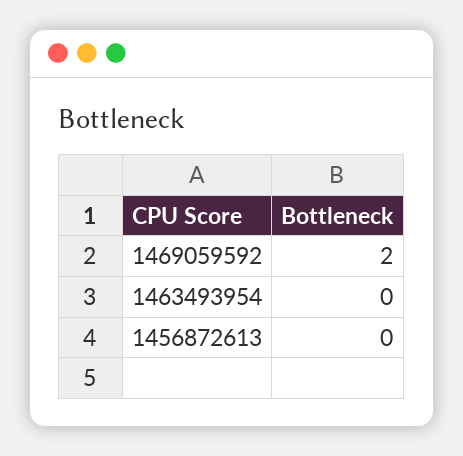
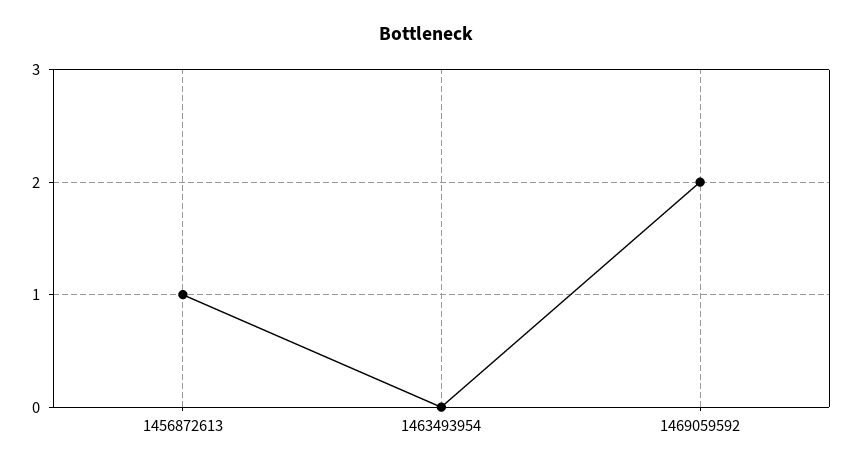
1456872613: 0 -> 1

